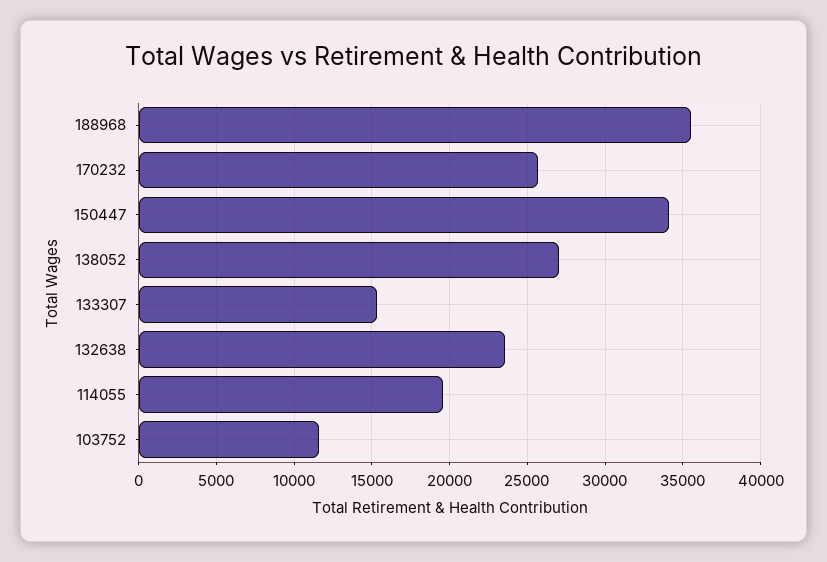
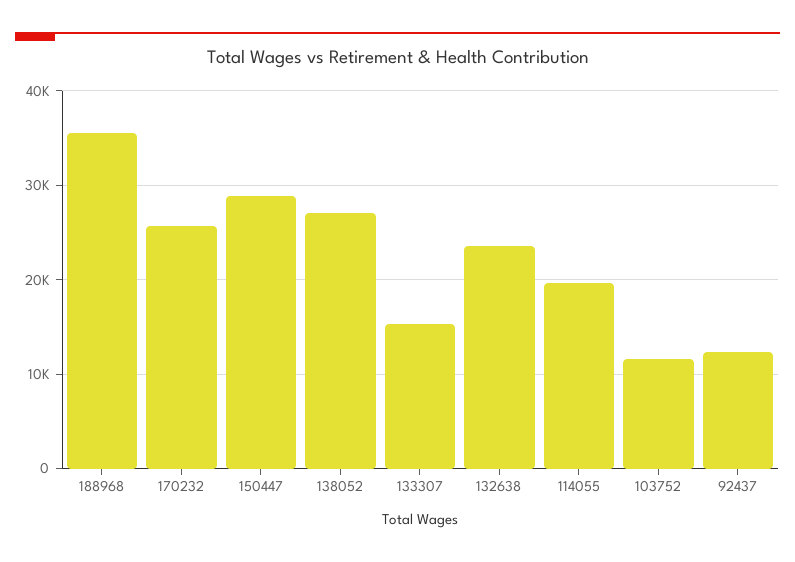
150447: 34000 -> 29000
92437: none -> 12000

